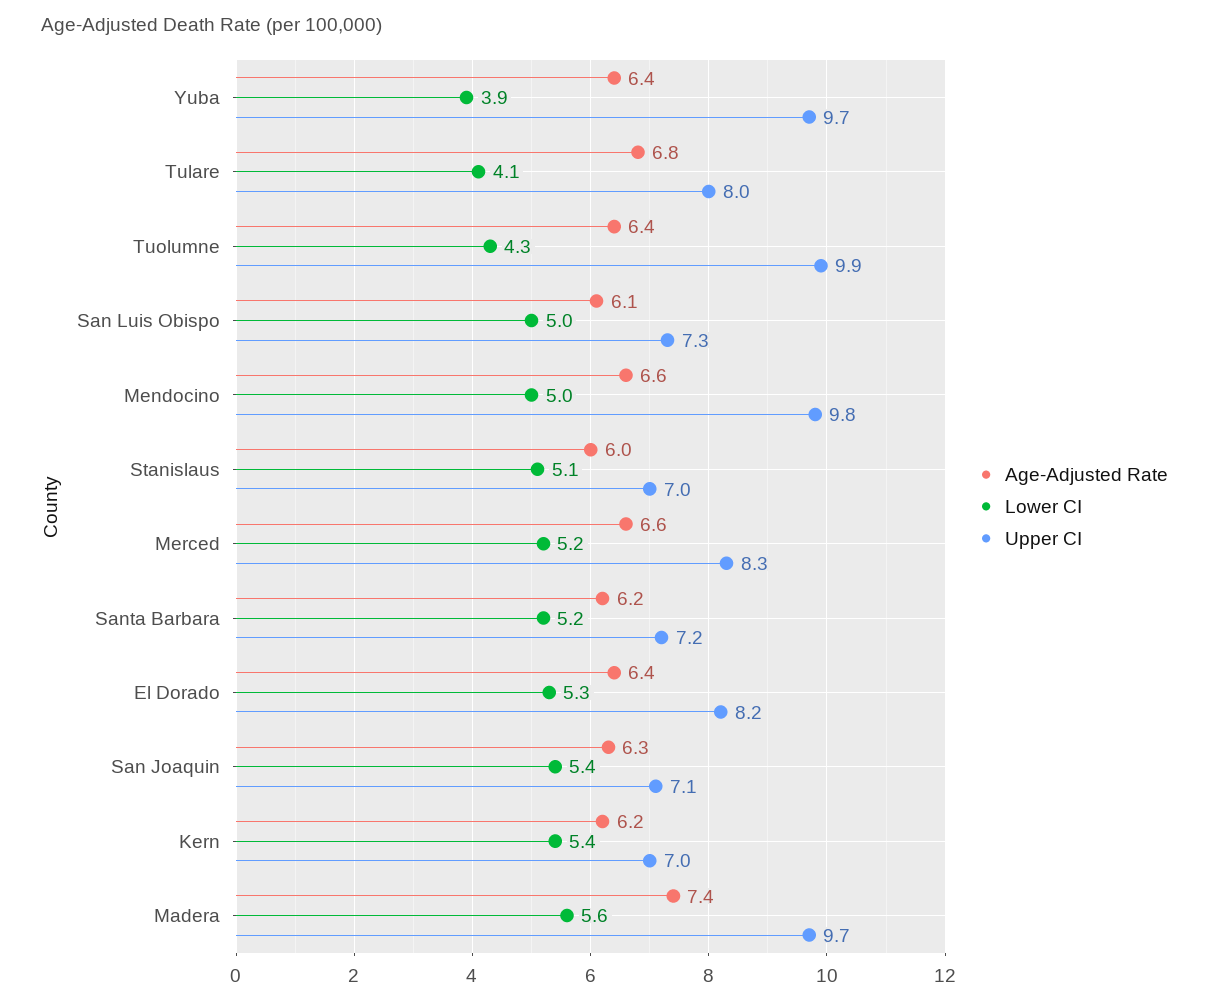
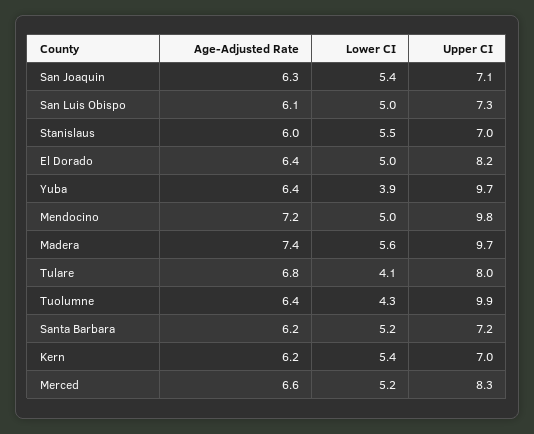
Age-Adjusted Rate, Mendocino: 6.6 -> 7.2
Lower CI, Stanislaus: 5.1 -> 5.5
Lower CI, El Dorado: 5.3 -> 5

